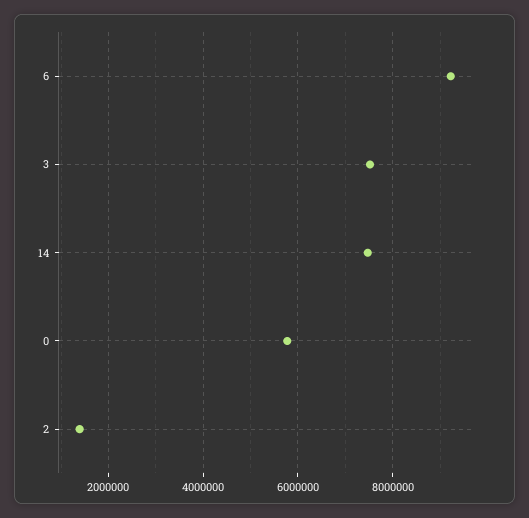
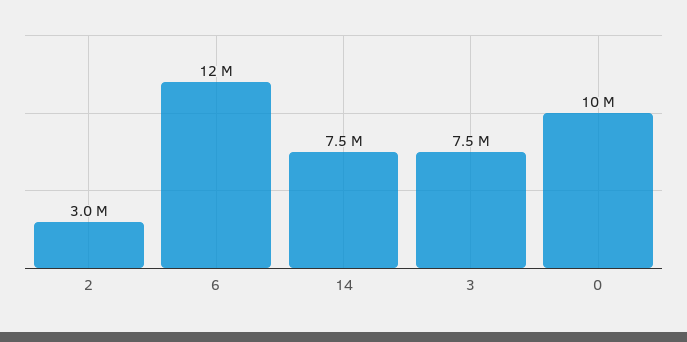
6: 9200000 -> 12000000
0: 5800000 -> 10000000
2: 1400000 -> 3000000

